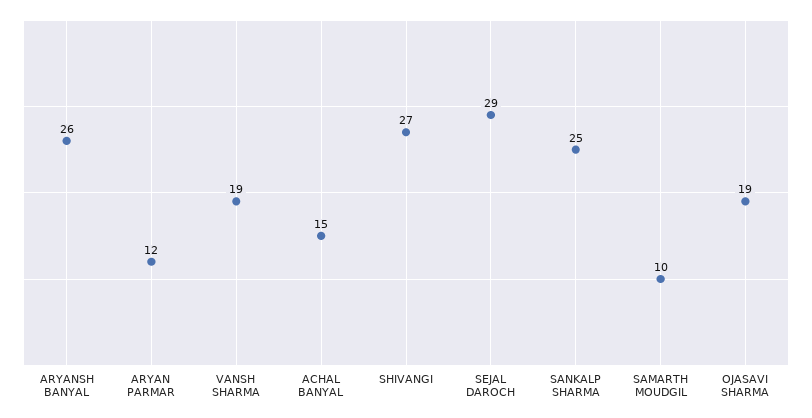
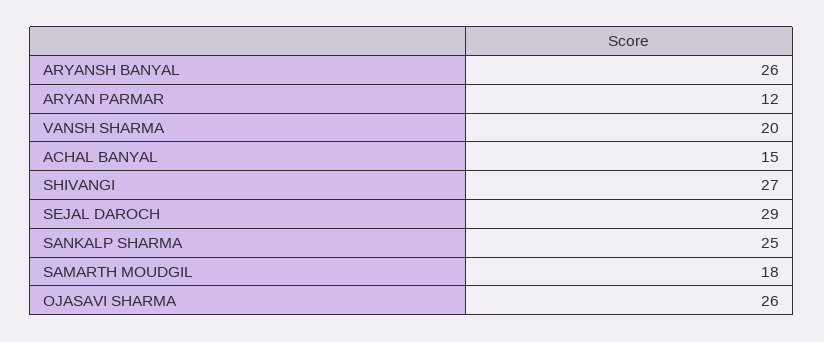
VANSH SHARMA: 19 -> 20
SAMARTH MOUDGIL: 10 -> 18
OJASAVI SHARMA: 19 -> 26

